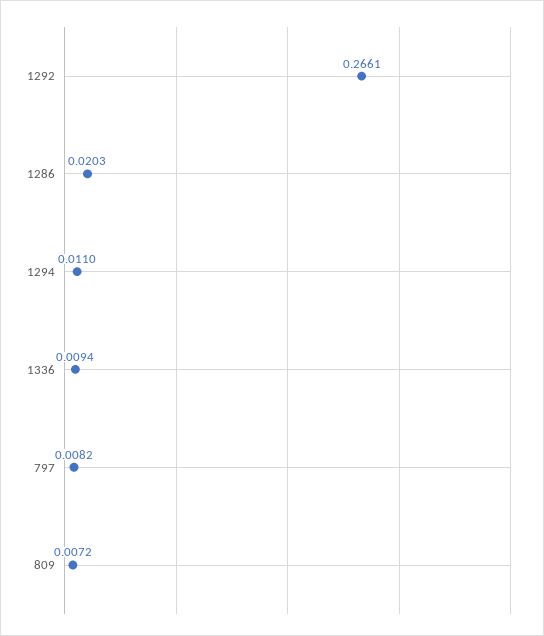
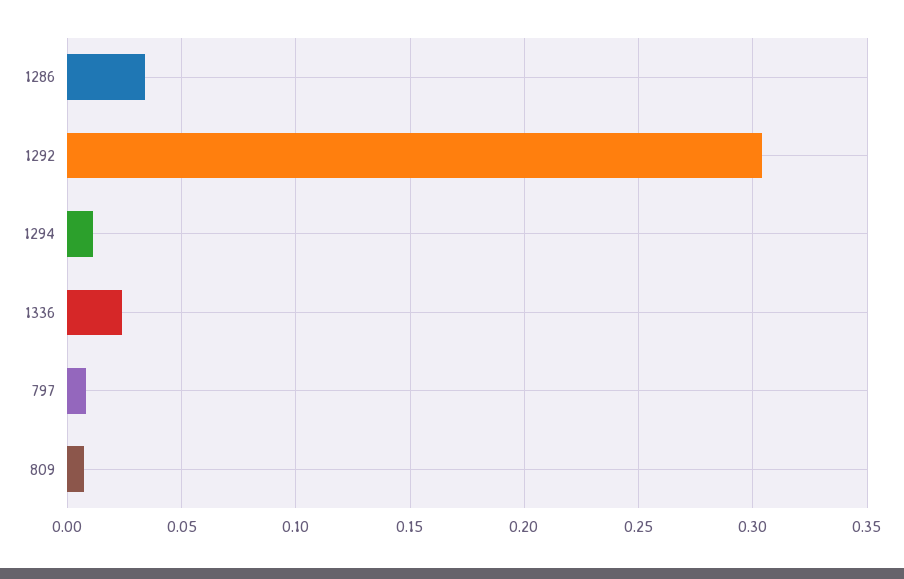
1292: 0.2661 -> 0.305
1286: 0.0203 -> 0.035
1336: 0.0094 -> 0.025

